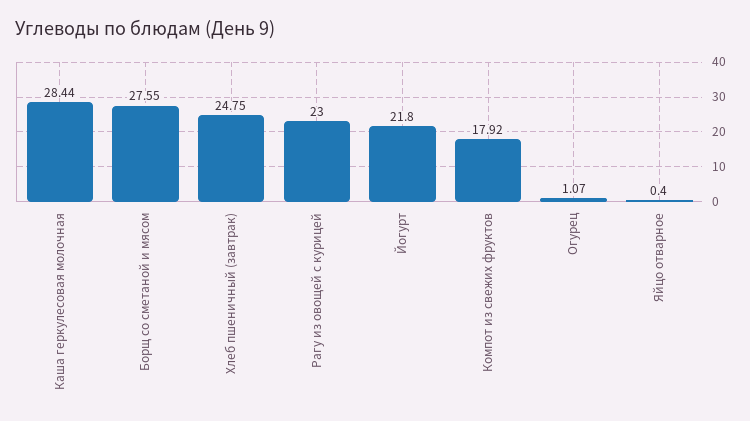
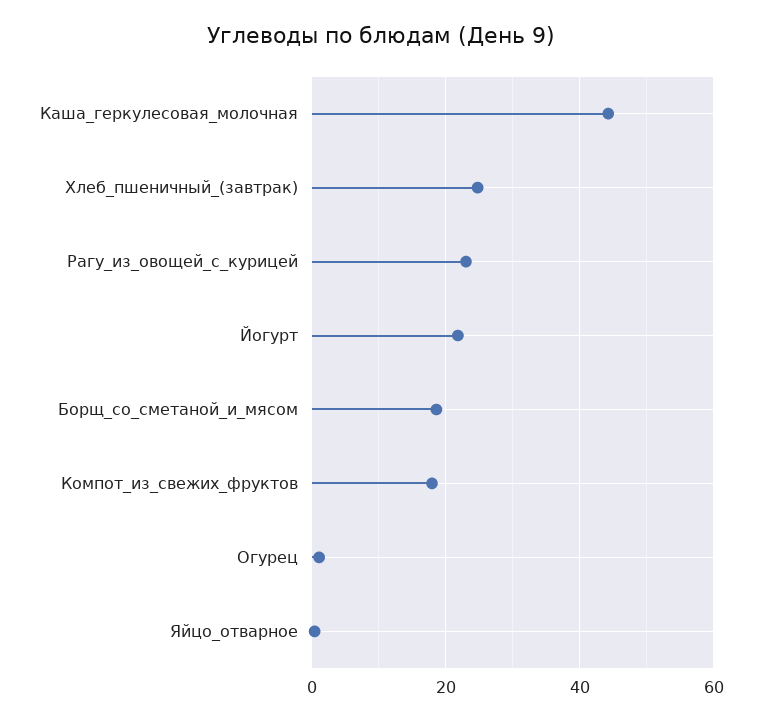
Каша геркулесовая молочная: 28.44 -> 44
Борщ со сметаной и мясом: 27.55 -> 18

